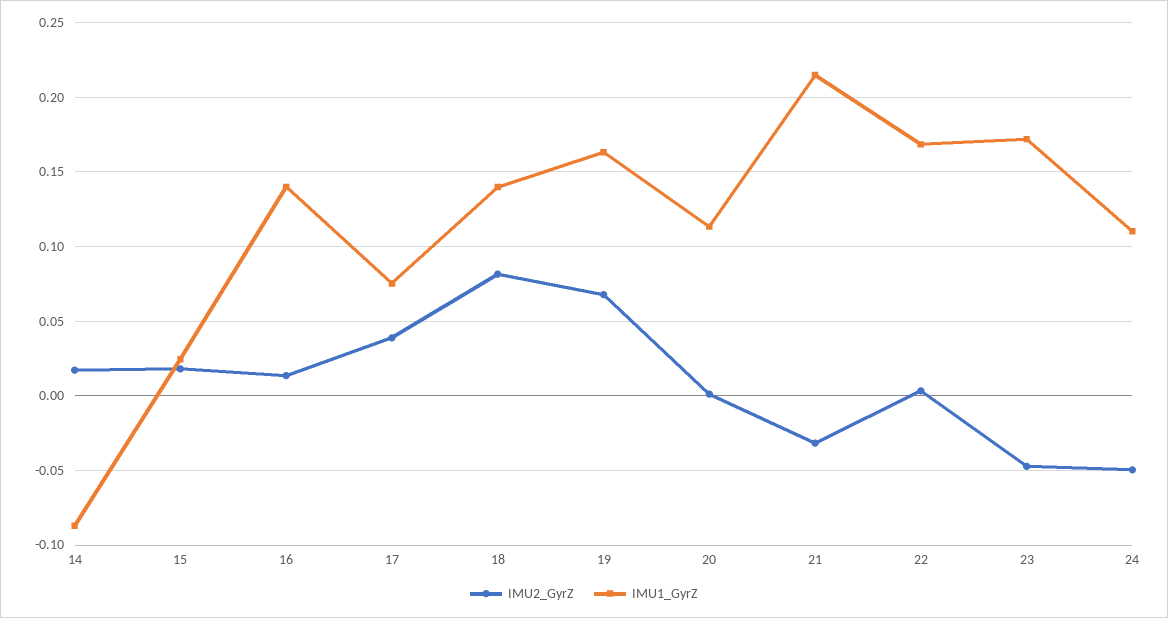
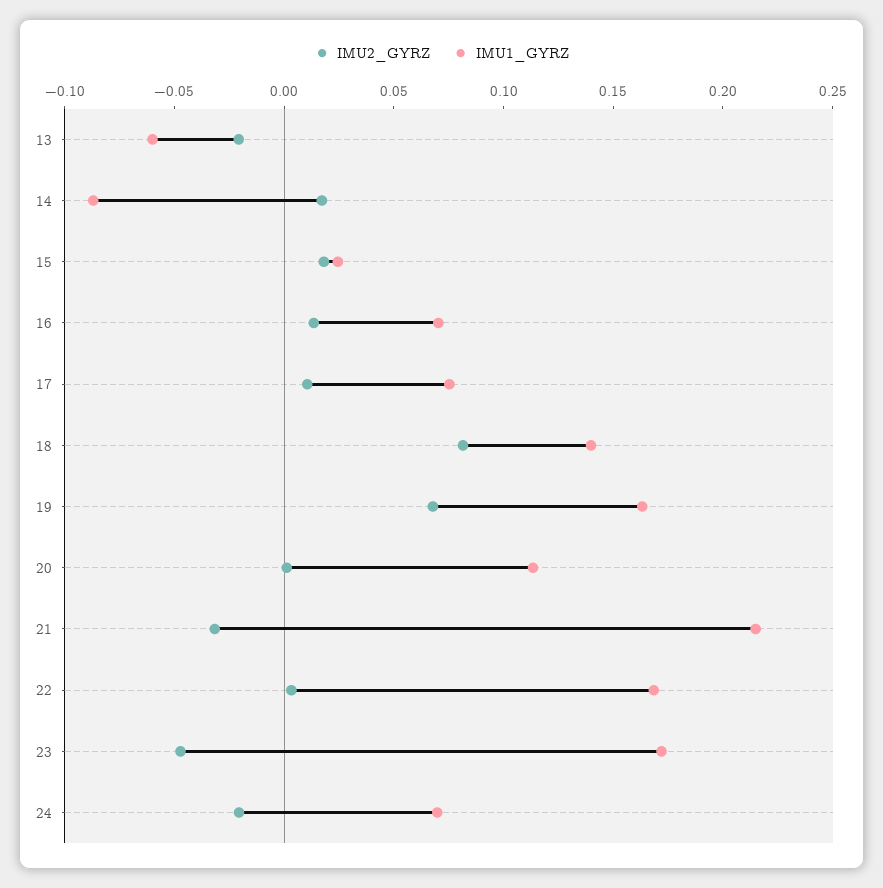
IMU1_GyrZ, 16: 0.14 -> 0.07
IMU2_GyrZ, 17: 0.04 -> 0.01
IMU2_GyrZ, 24: -0.05 -> -0.02
IMU1_GyrZ, 24: 0.11 -> 0.07
IMU2_GyrZ, 13: none -> -0.02
IMU1_GyrZ, 13: none -> -0.06

